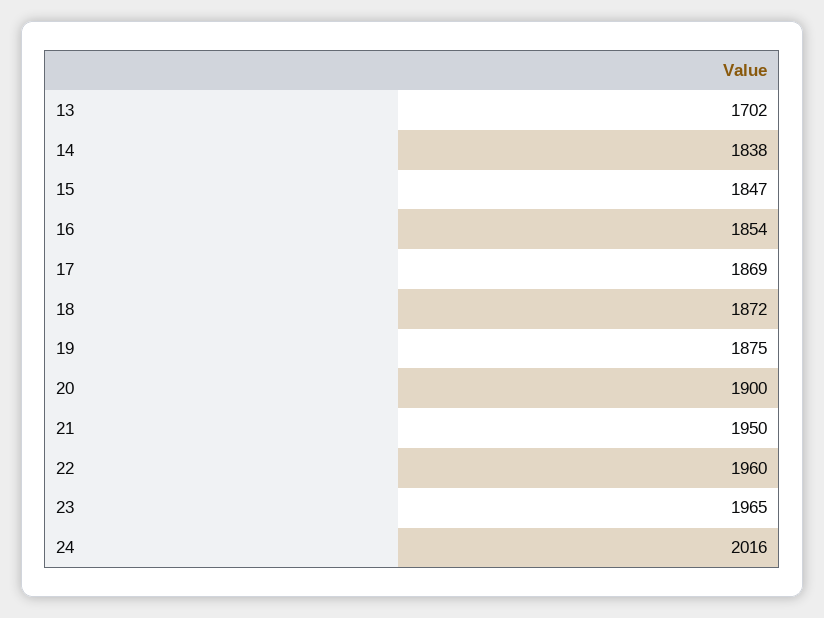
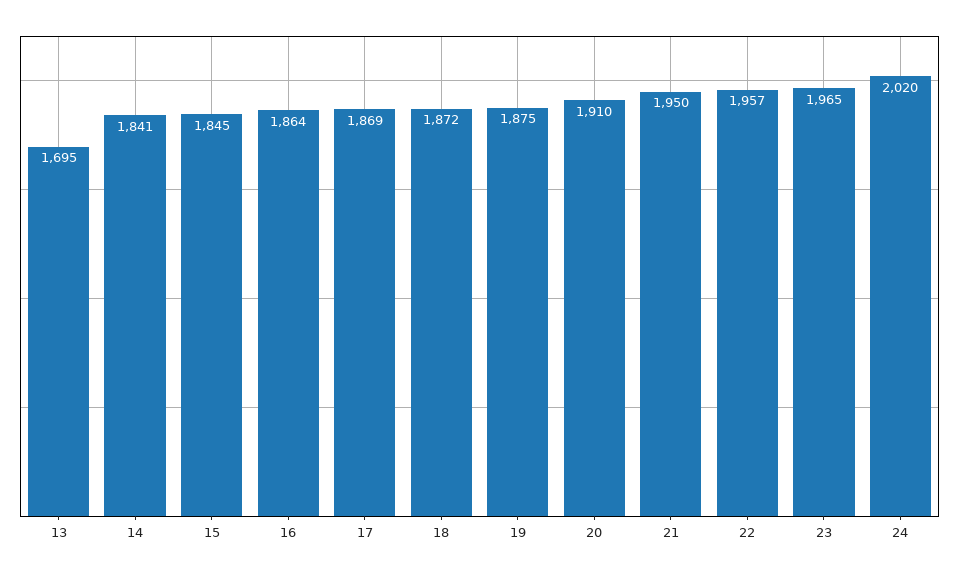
13: 1702 -> 1695
14: 1838 -> 1841
15: 1847 -> 1845
16: 1854 -> 1864
20: 1900 -> 1910
22: 1960 -> 1957
24: 2016 -> 2020

